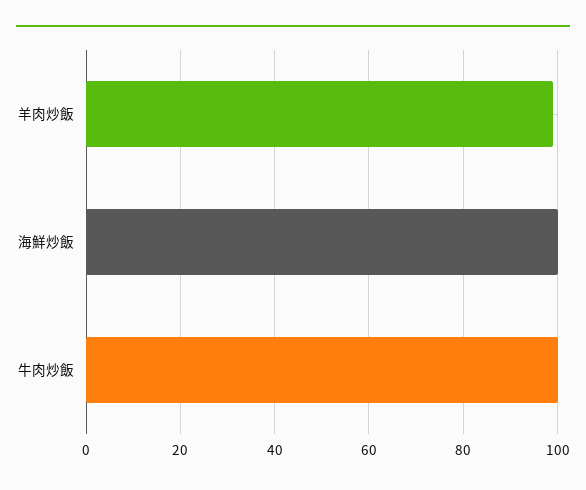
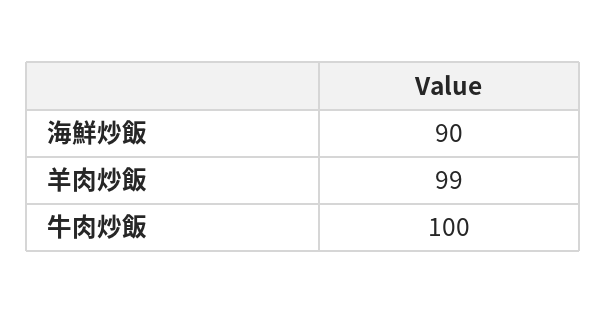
海鮮炒飯: 100 -> 90

